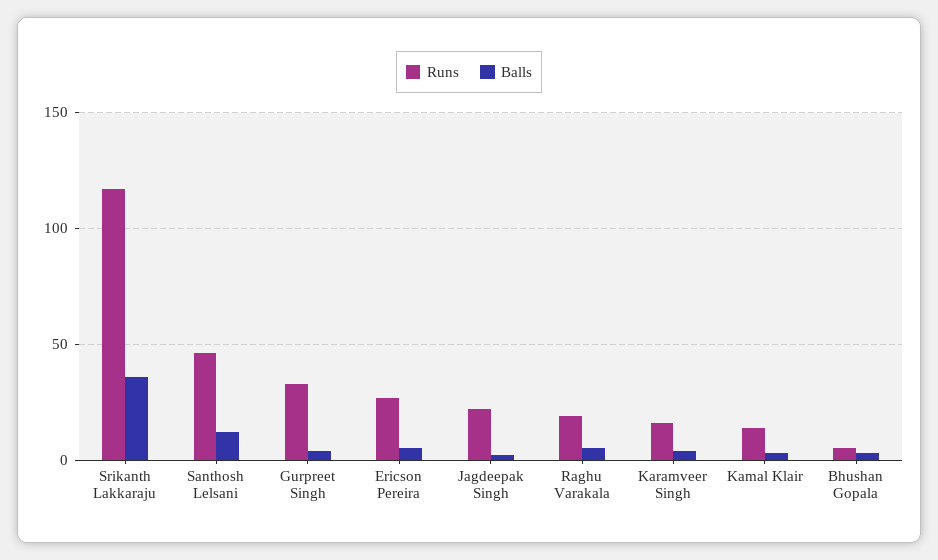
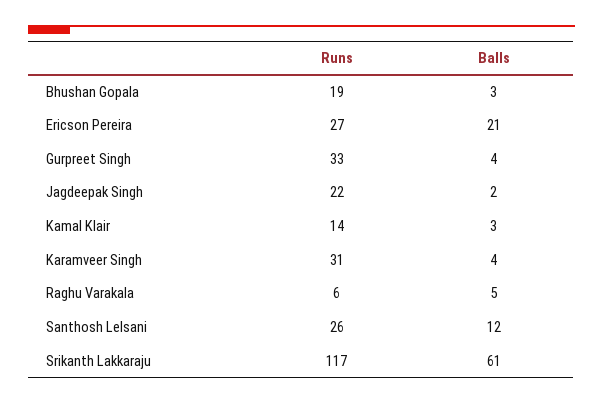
Balls, Srikanth Lakkaraju: 35 -> 61
Runs, Santhosh Lelsani: 45 -> 26
Balls, Ericson Pereira: 5 -> 21
Runs, Raghu Varakala: 20 -> 6
Runs, Karamveer Singh: 15 -> 31
Runs, Bhushan Gopala: 5 -> 19

